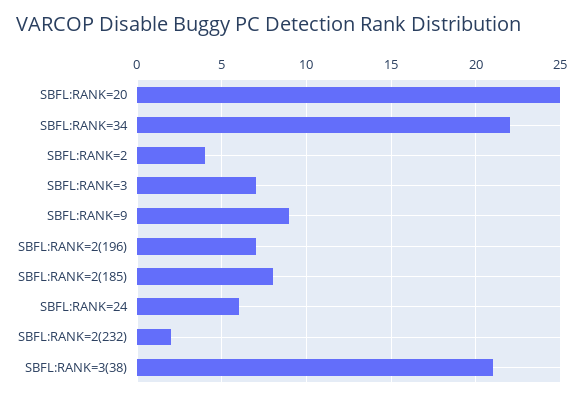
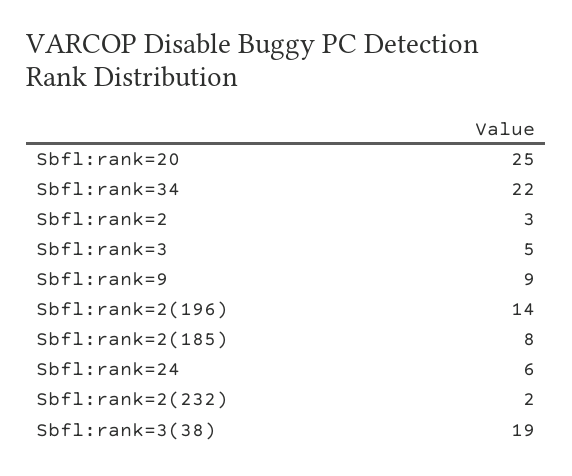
SBFL:RANK=2: 4 -> 3
SBFL:RANK=3: 7 -> 5
SBFL:RANK=2(196): 7 -> 14
SBFL:RANK=3(38): 21 -> 19

